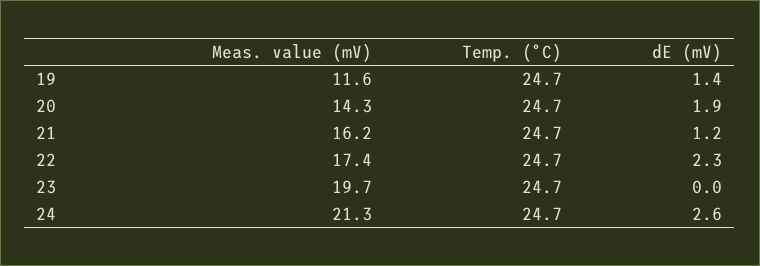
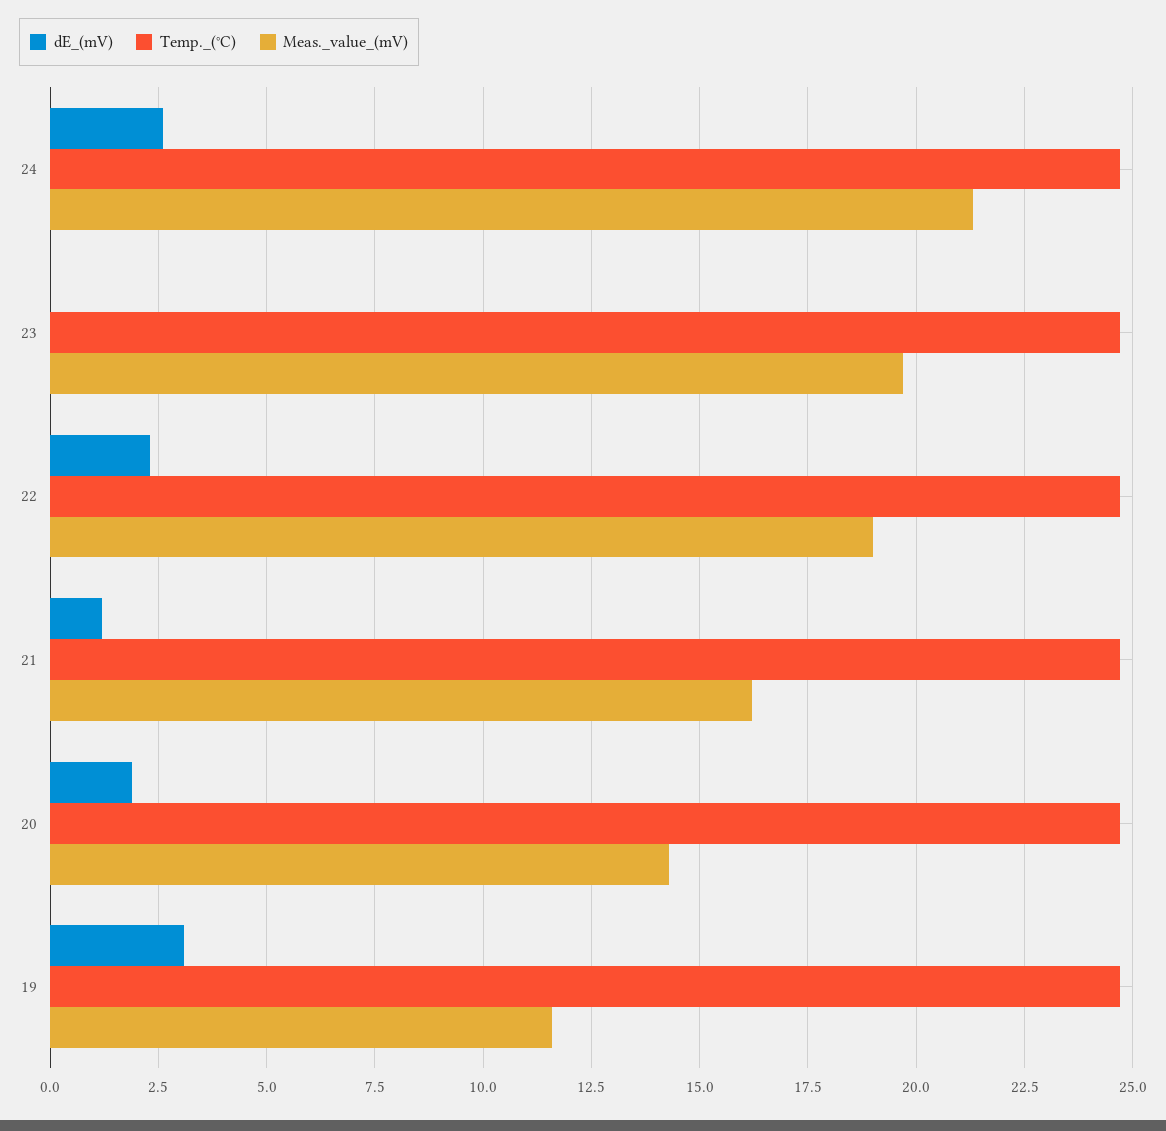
dE (mV), 19: 1.4 -> 3
Meas. value (mV), 22: 17.4 -> 19

